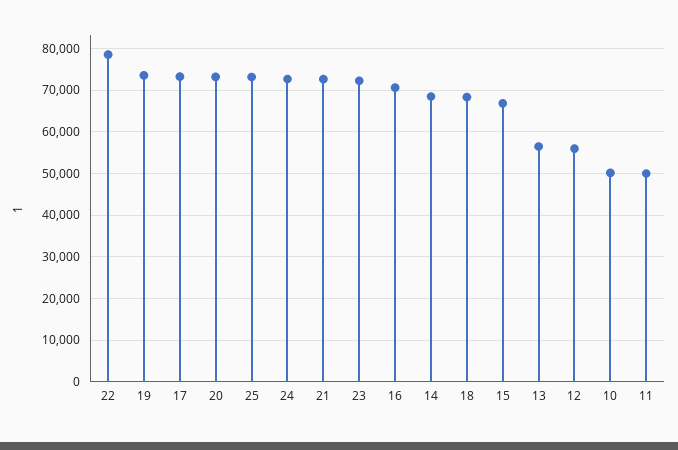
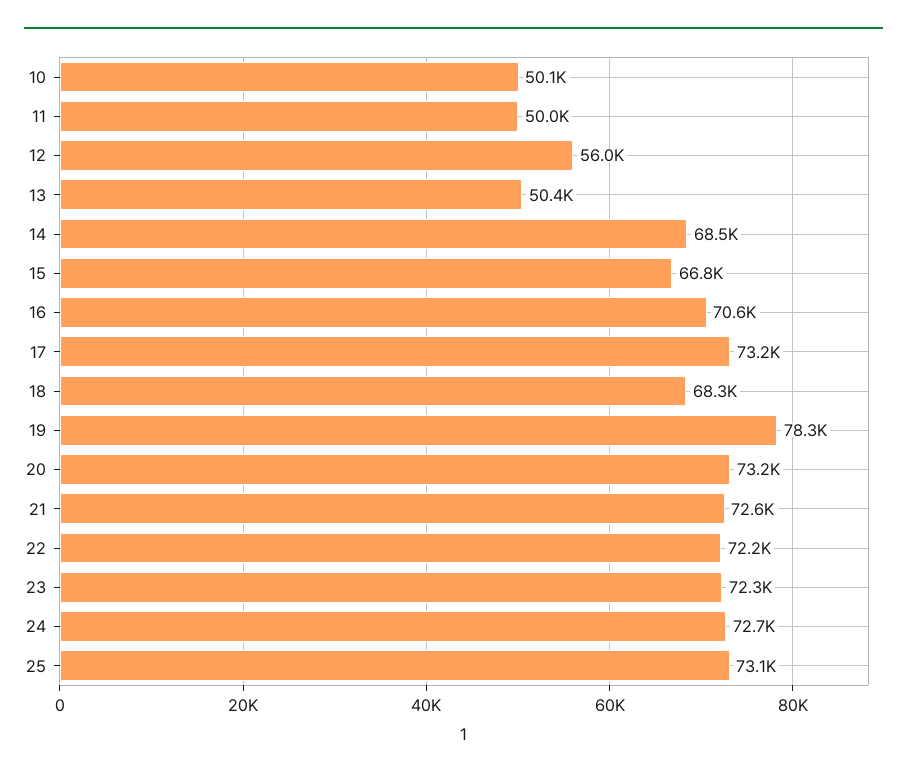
22: 78000 -> 72200
19: 74000 -> 78300
13: 56000 -> 50400

